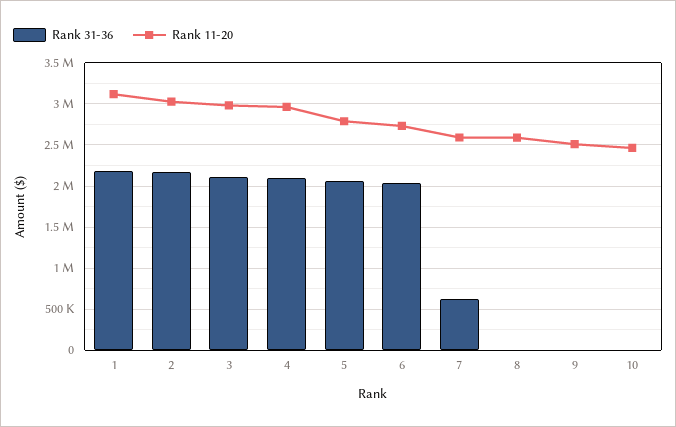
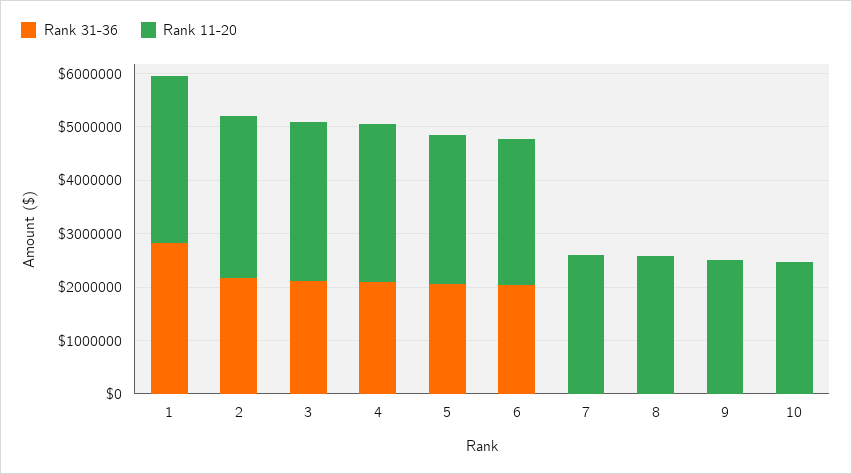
Rank 31-36, 1: 2200000 -> 2800000
Rank 31-36, 7: 600000 -> 0

